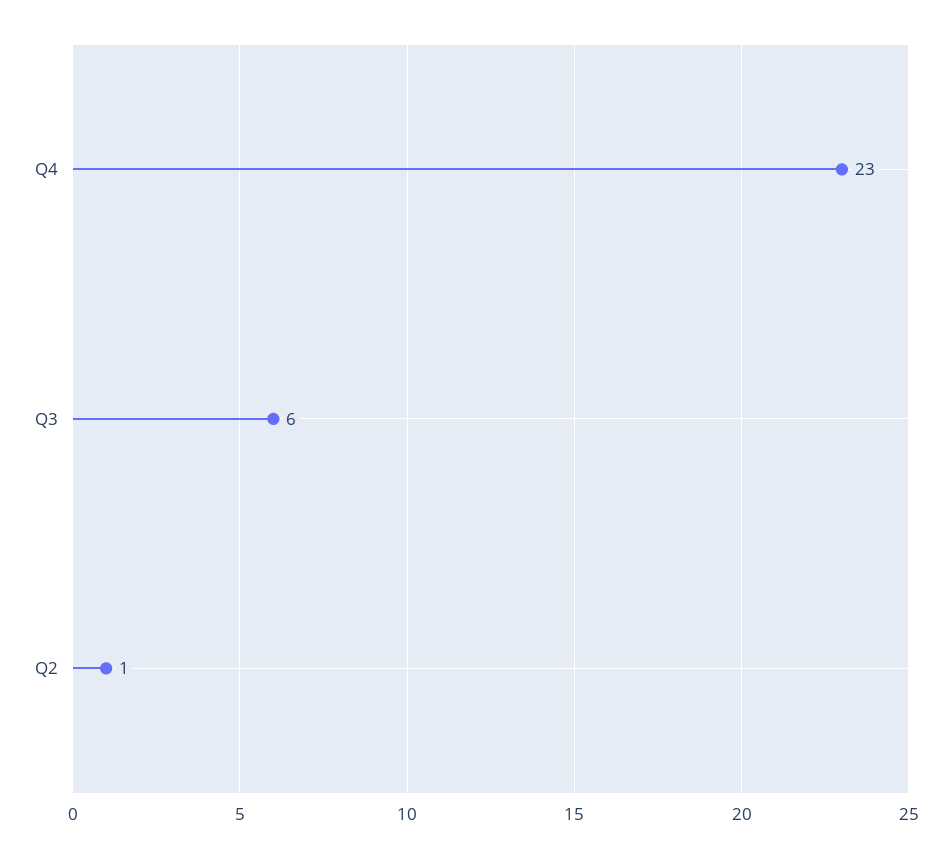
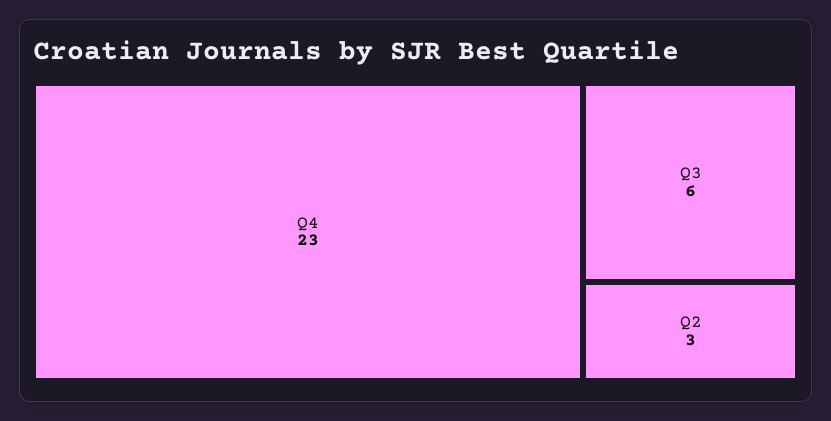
Q2: 1 -> 3

